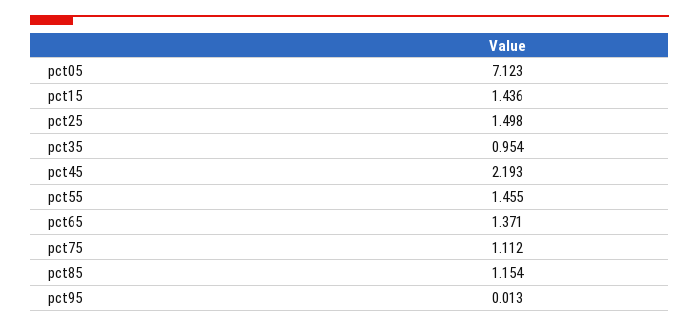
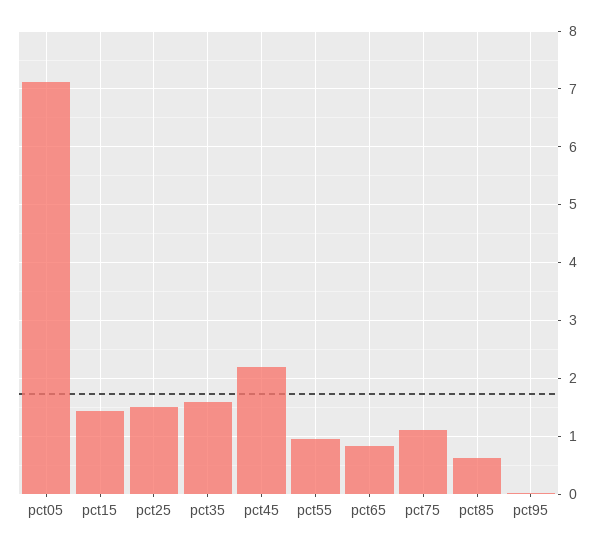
pct35: 0.954 -> 1.6
pct55: 1.455 -> 1
pct65: 1.371 -> 0.8
pct85: 1.154 -> 0.6

